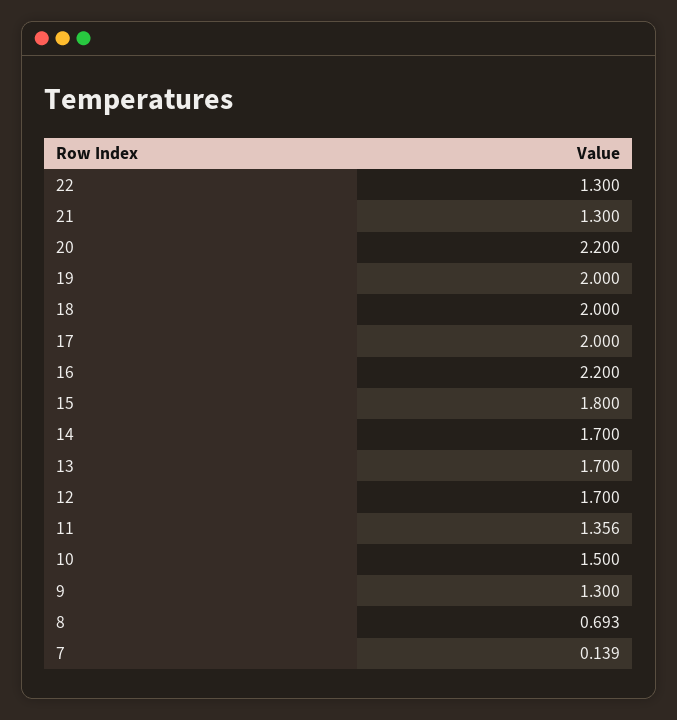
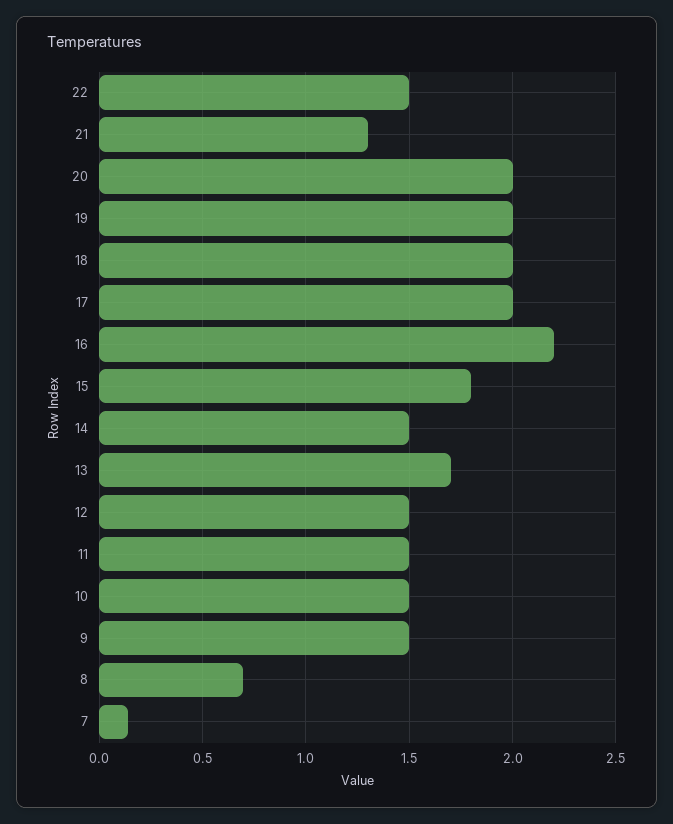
22: 1.3 -> 1.5
20: 2.2 -> 2
14: 1.7 -> 1.5
12: 1.7 -> 1.5
11: 1.356 -> 1.5
9: 1.3 -> 1.5

